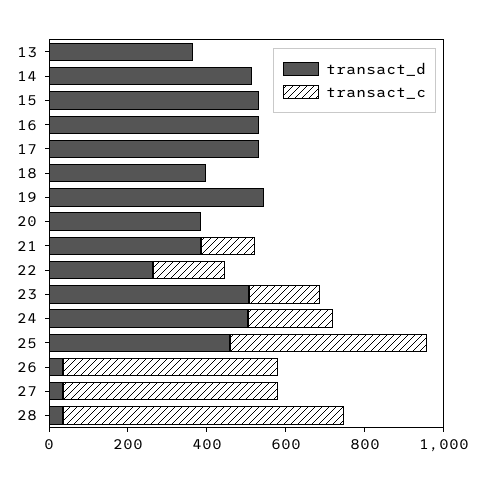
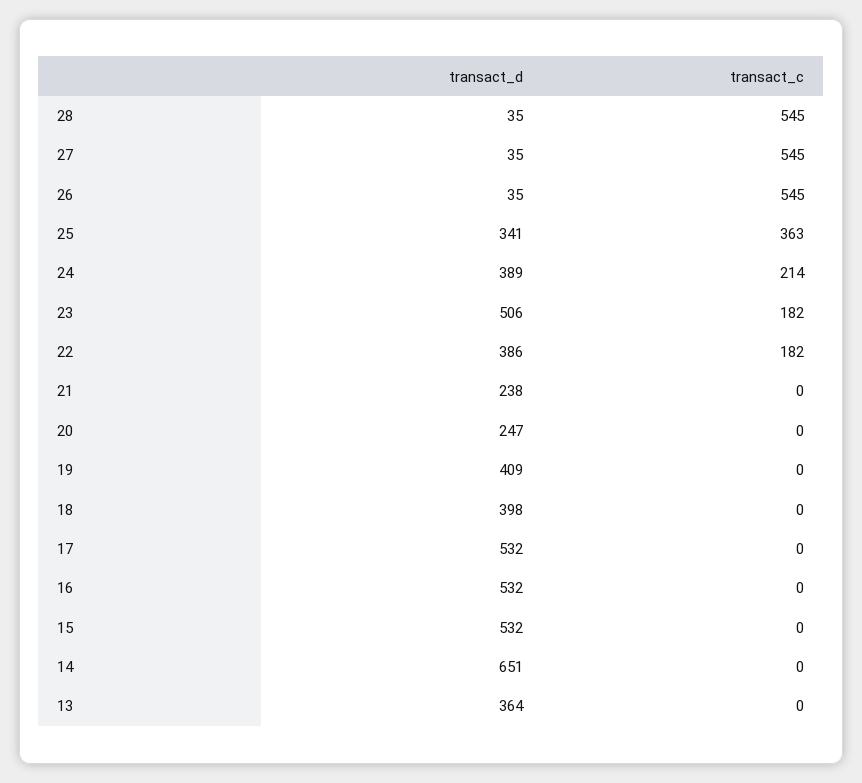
transact_d, 14: 500 -> 651
transact_d, 19: 550 -> 409
transact_d, 20: 400 -> 247
transact_d, 21: 400 -> 238
transact_c, 21: 150 -> 0
transact_d, 22: 250 -> 386
transact_d, 24: 500 -> 389
transact_d, 25: 450 -> 341
transact_c, 25: 500 -> 363
transact_c, 28: 700 -> 545

